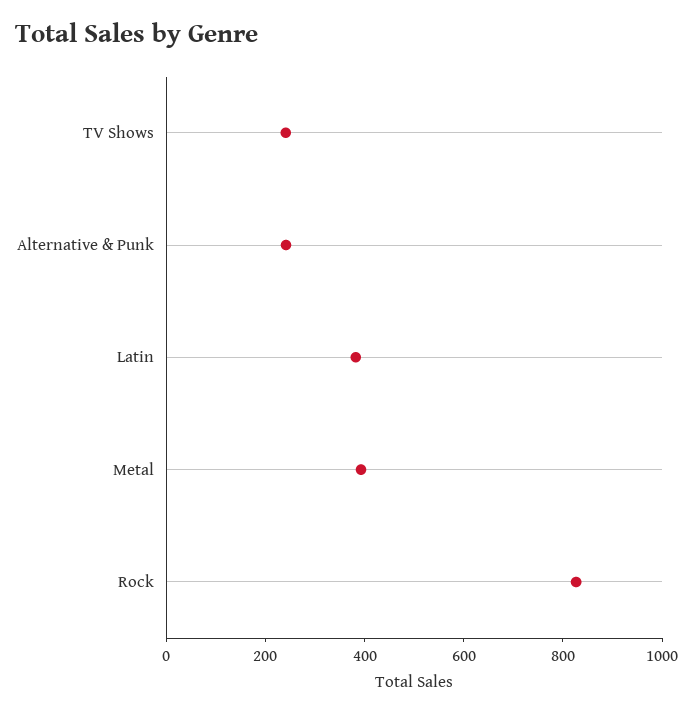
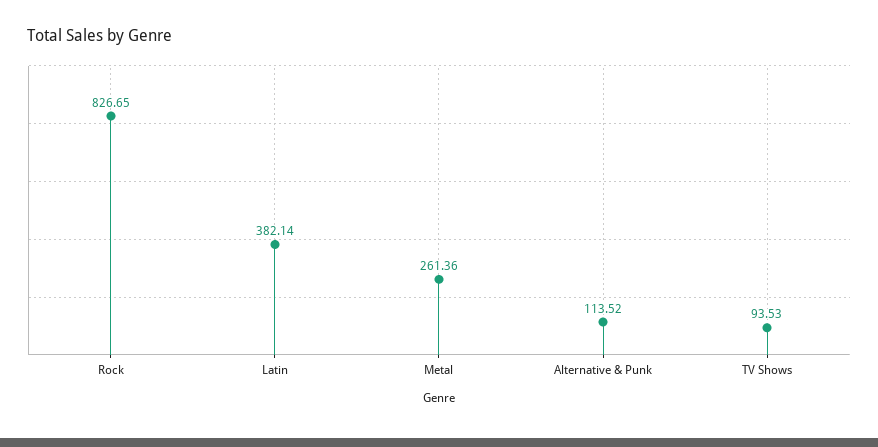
TV Shows: 250 -> 93.53
Alternative & Punk: 250 -> 113.52
Metal: 400 -> 261.36

